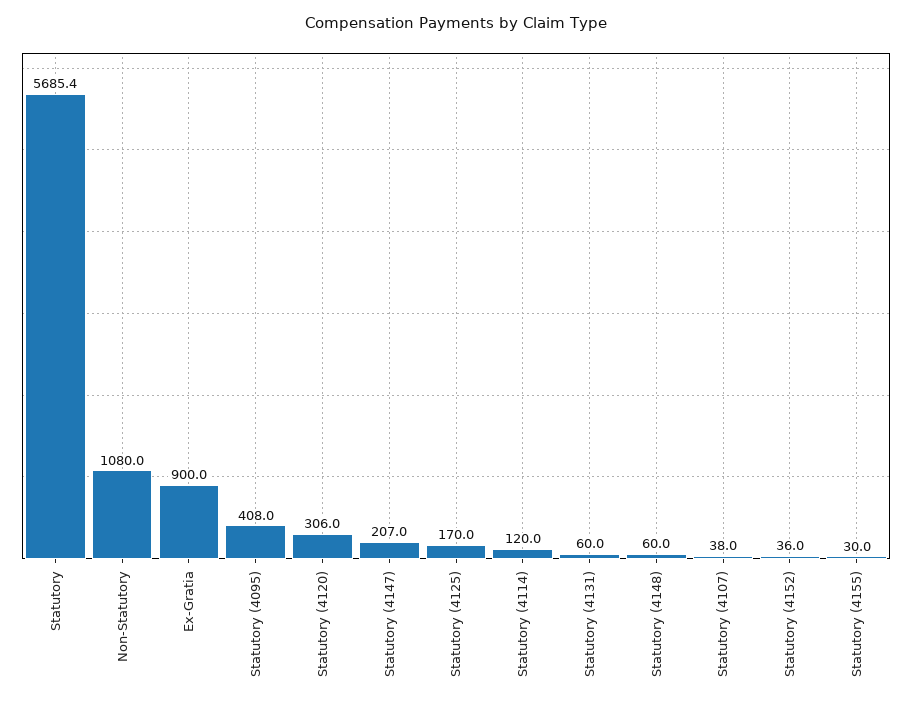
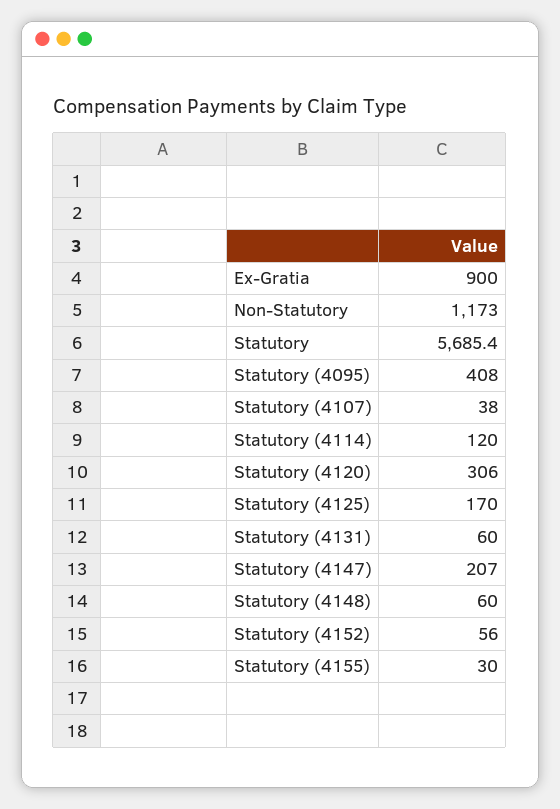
Non-Statutory: 1080 -> 1173
Statutory (4152): 36 -> 56

